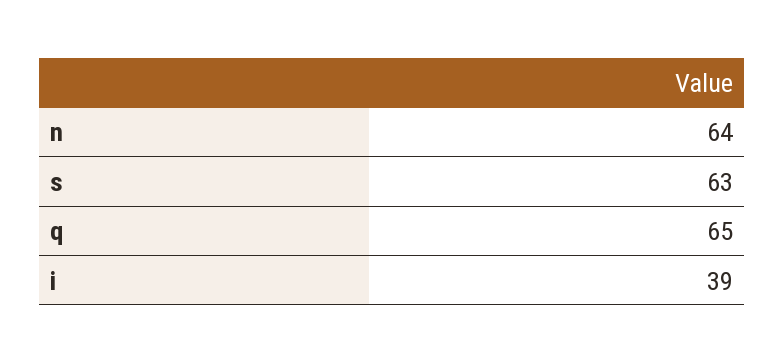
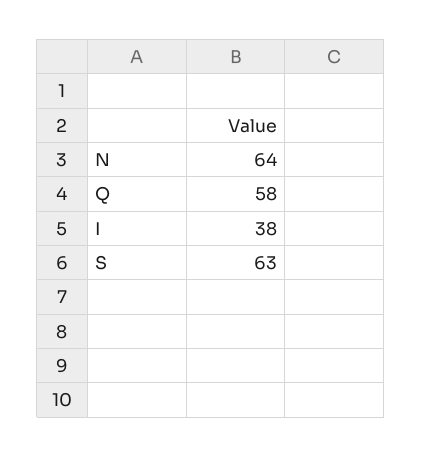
q: 65 -> 58
i: 39 -> 38

